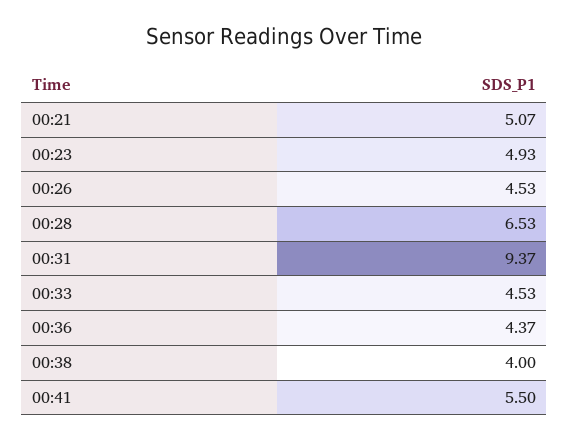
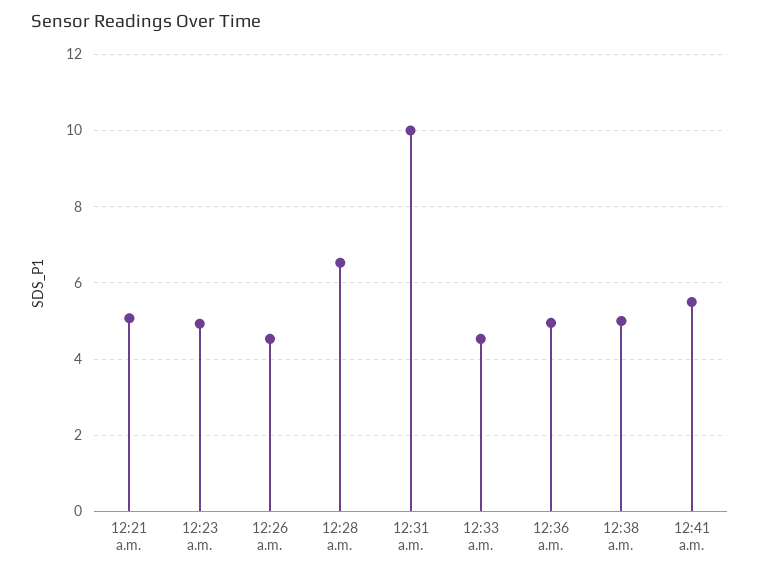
00:31: 9.37 -> 10
00:36: 4.37 -> 5
00:38: 4 -> 5

